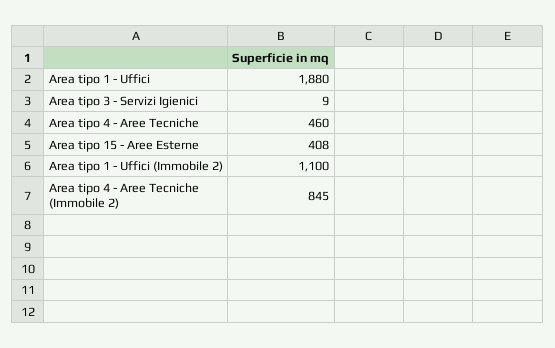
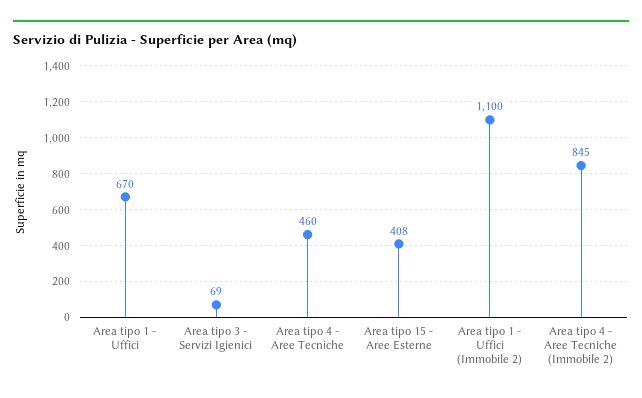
Area tipo 1 - Uffici: 1880 -> 670
Area tipo 3 - Servizi Igienici: 9 -> 69

